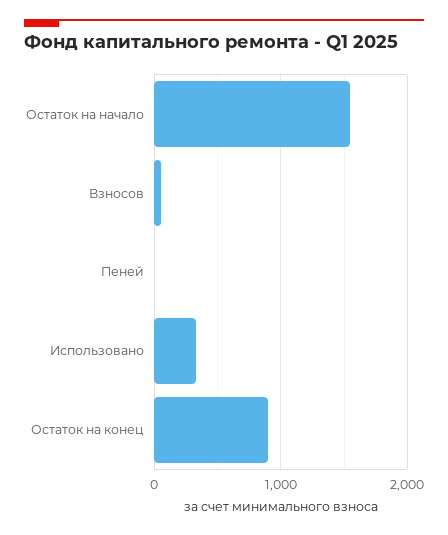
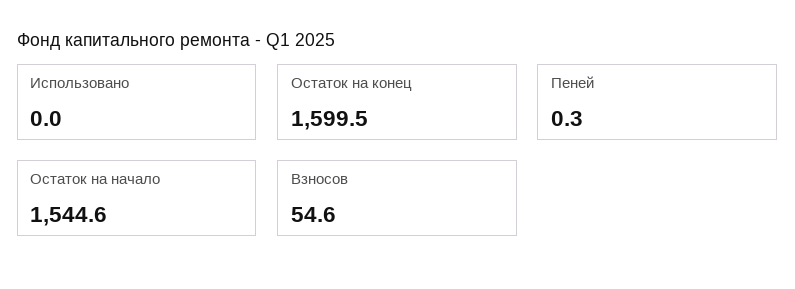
Использовано: 300 -> 0
Остаток на конец: 900 -> 1599.5

